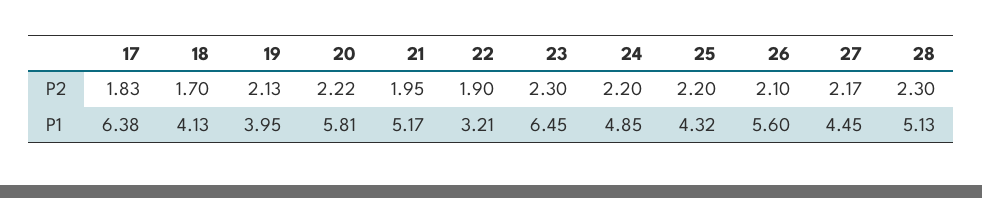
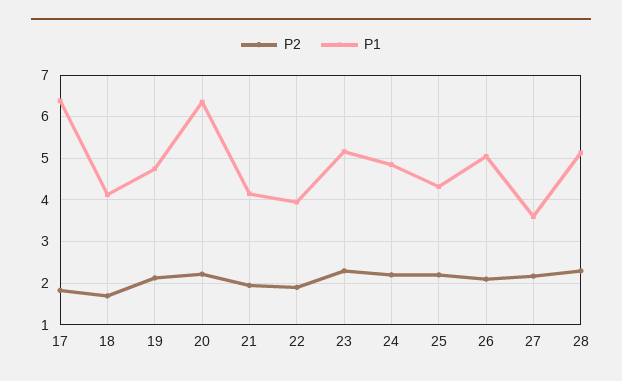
P1, 19: 3.95 -> 4.8
P1, 20: 5.81 -> 6.4
P1, 21: 5.17 -> 4.2
P1, 22: 3.21 -> 4
P1, 23: 6.45 -> 5.2
P1, 26: 5.6 -> 5
P1, 27: 4.45 -> 3.6

